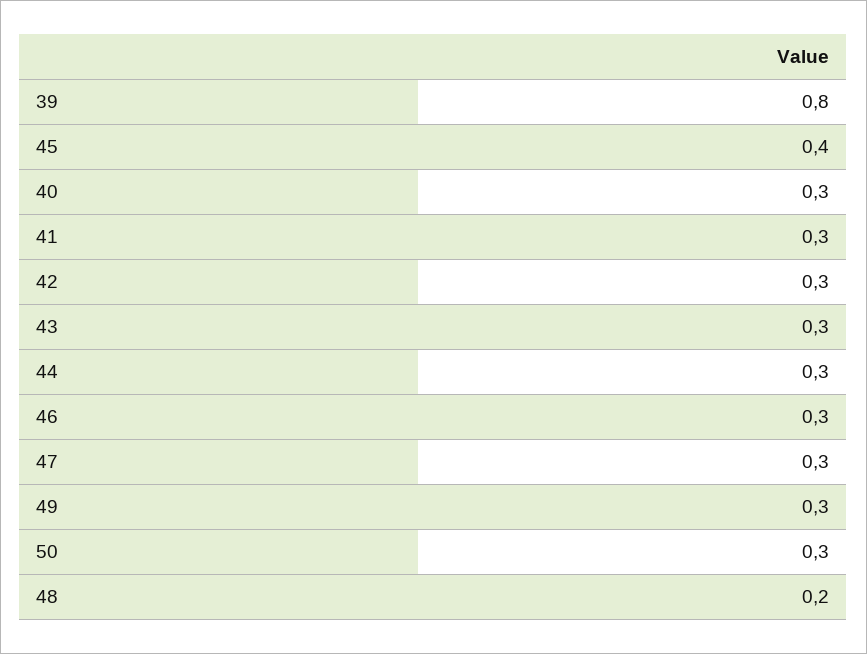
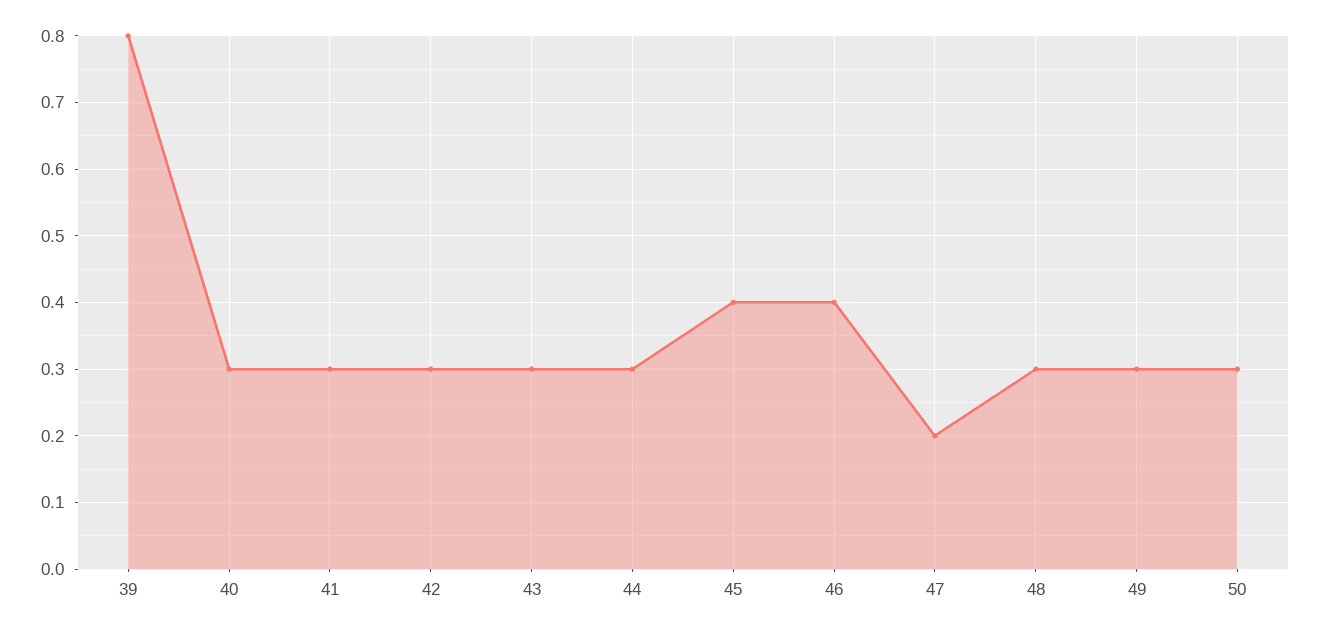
46: 0.3 -> 0.4
47: 0.3 -> 0.2
48: 0.2 -> 0.3

